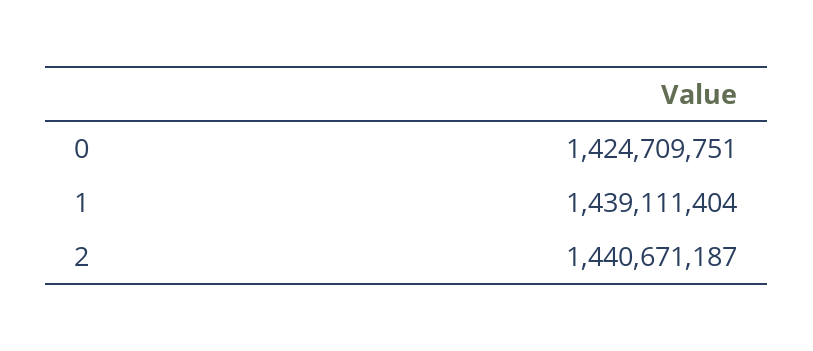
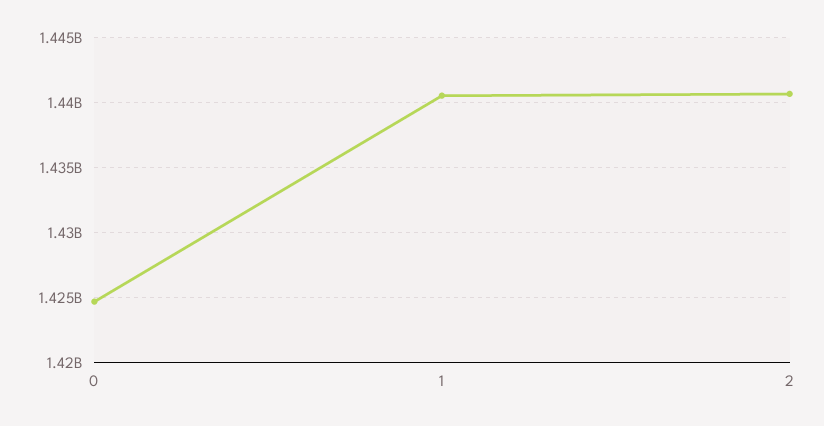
1: 1439111404 -> 1440500000

